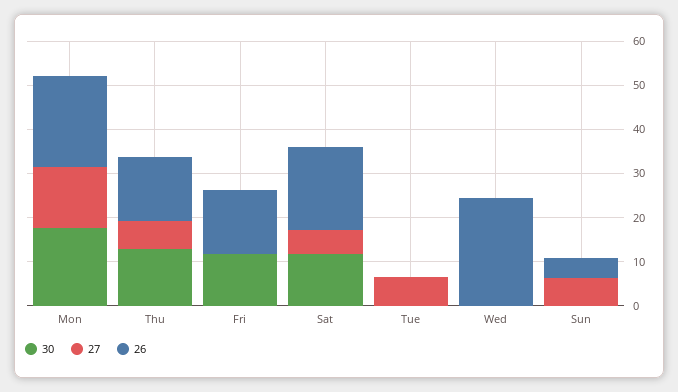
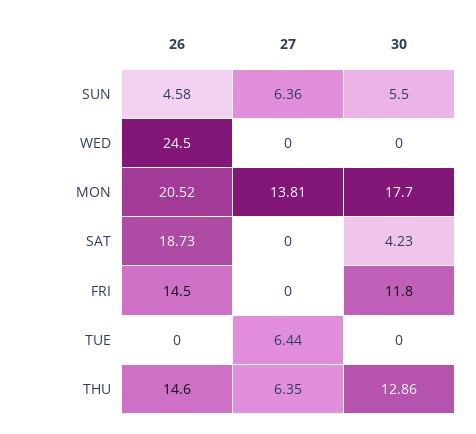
30, Sat: 12 -> 4.23
27, Sat: 6 -> 0
30, Sun: 0 -> 5.5

